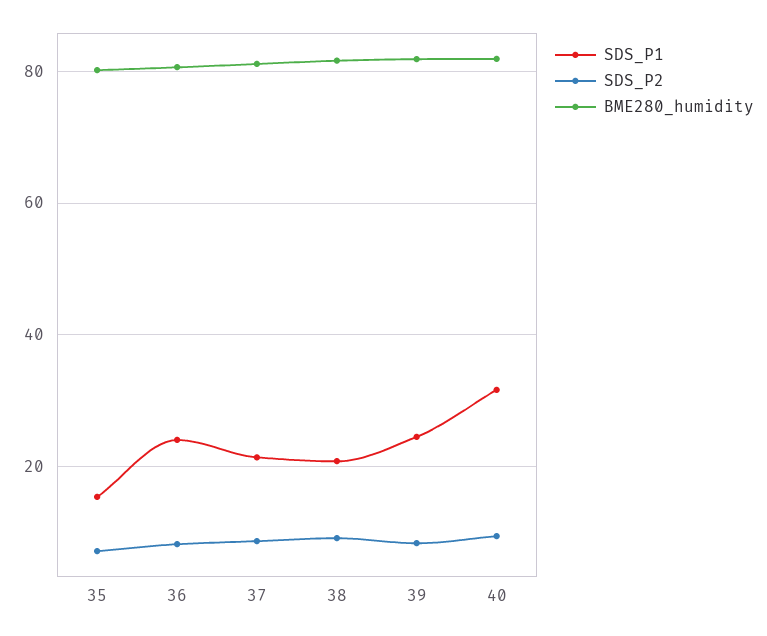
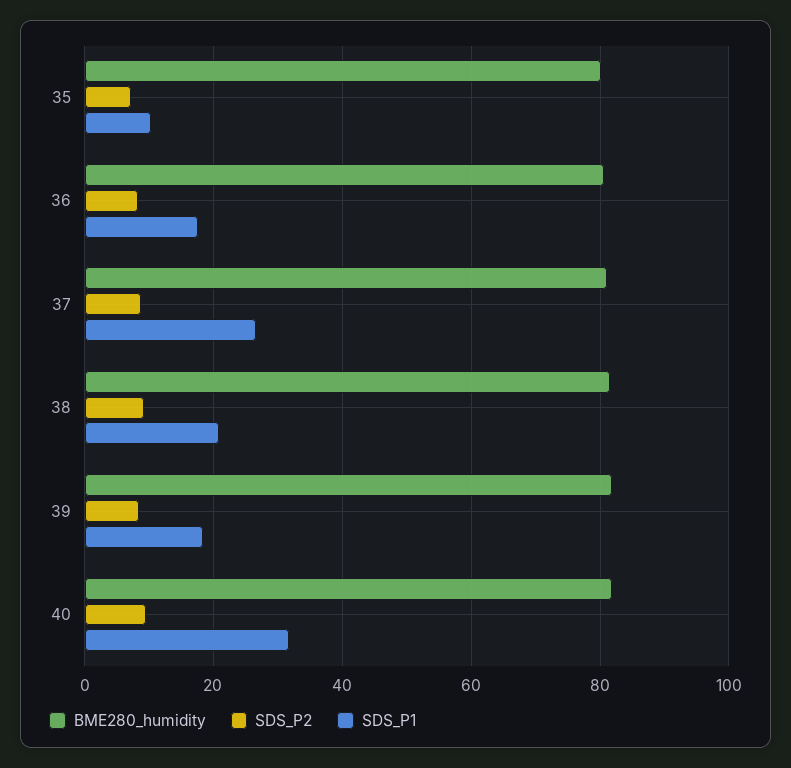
SDS_P1, 35: 16 -> 10
SDS_P1, 36: 24 -> 18
SDS_P1, 37: 22 -> 26
SDS_P1, 39: 24 -> 18

